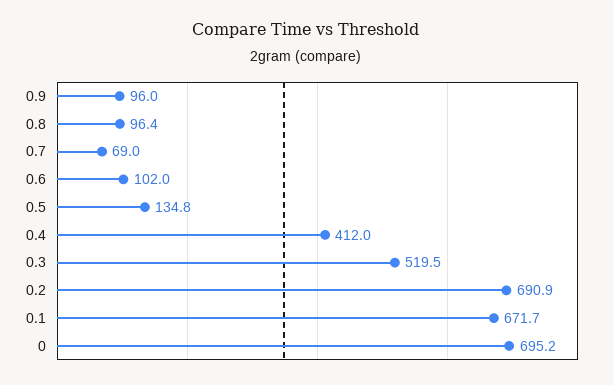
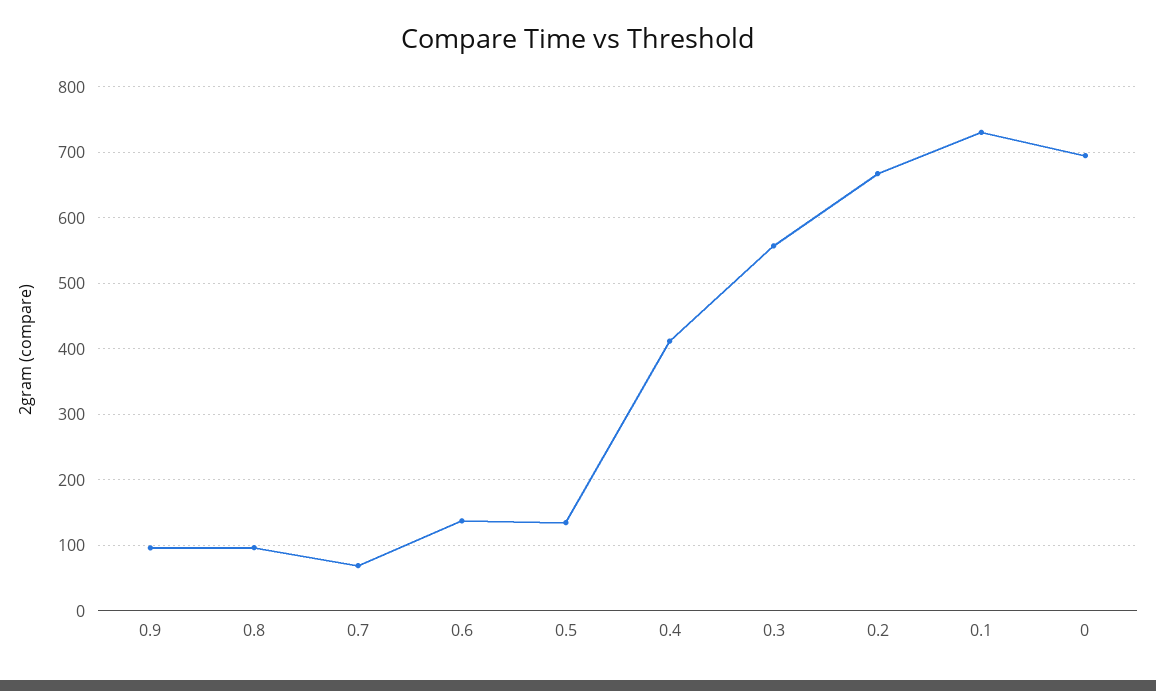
0.6: 102 -> 140
0.3: 519.5 -> 560
0.2: 690.9 -> 670
0.1: 671.7 -> 730

